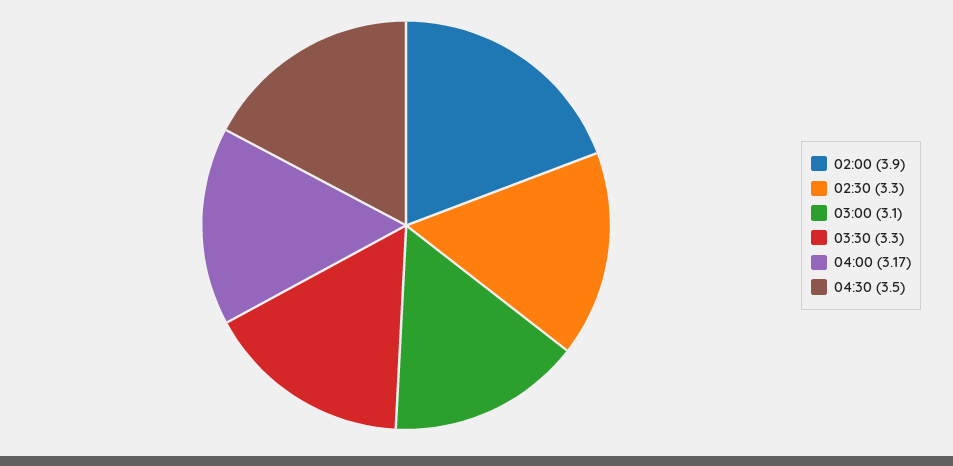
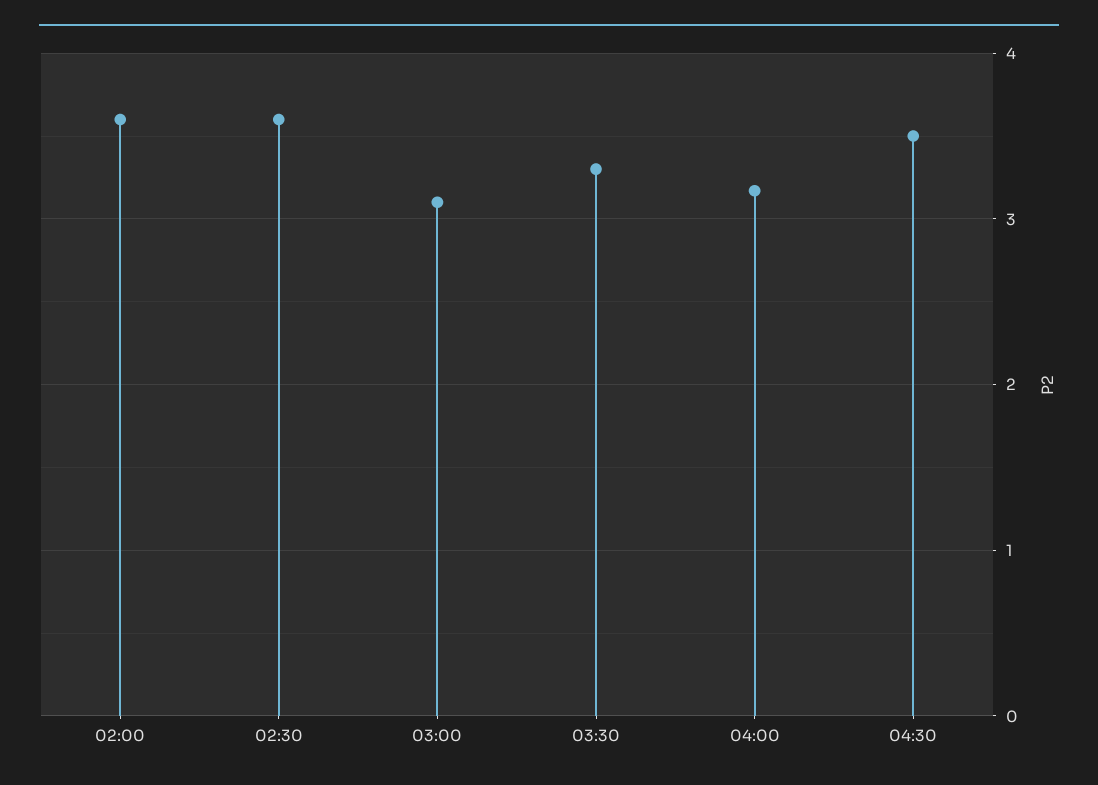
02:00: 3.9 -> 3.6
02:30: 3.3 -> 3.6

